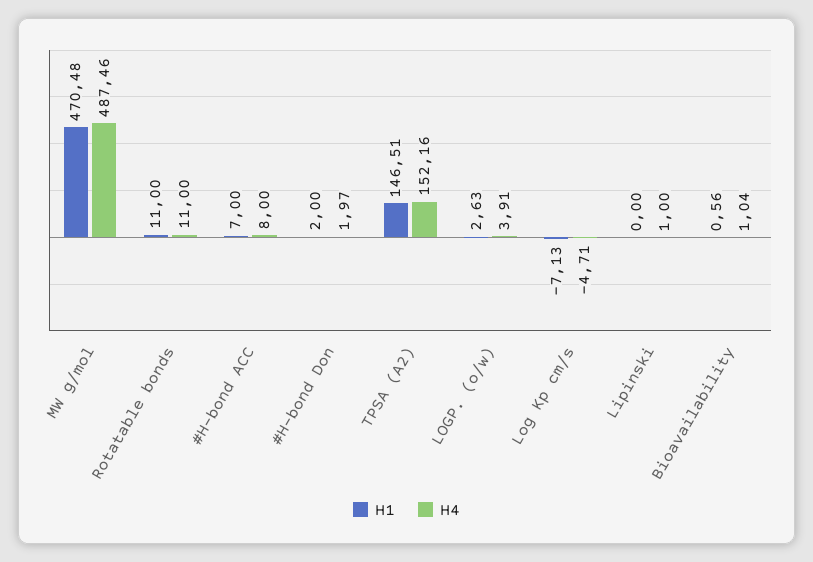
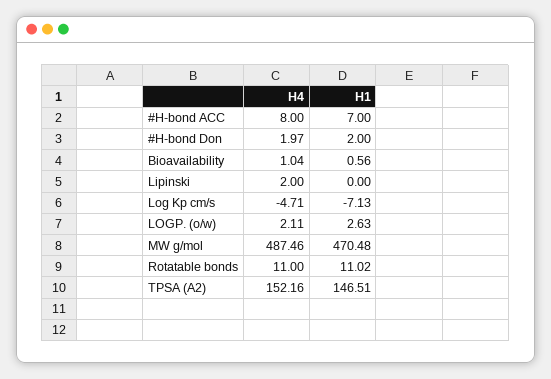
H1, Rotatable bonds: 11 -> 11.02
H4, LOGP. (o/w): 3.91 -> 2.11
H4, Lipinski: 1 -> 2

